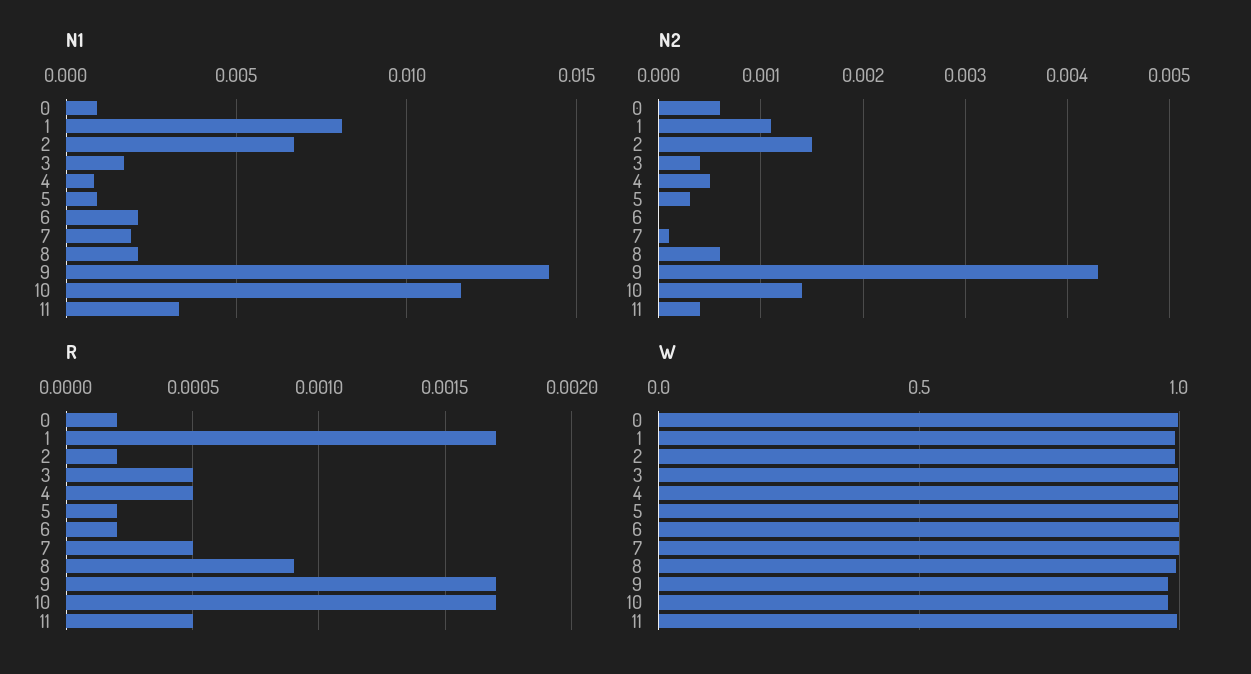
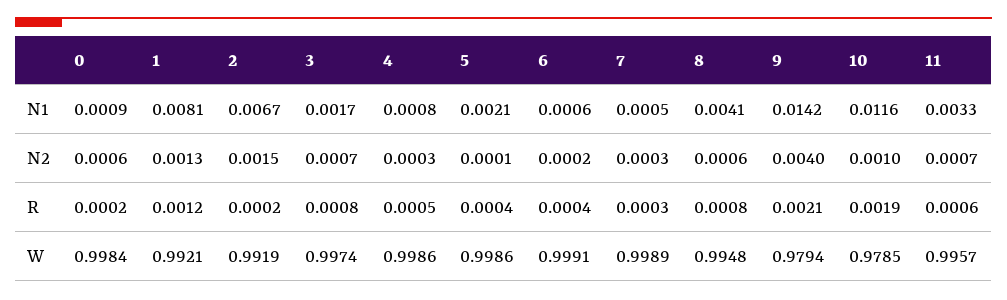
N1, 5: 0.001 -> 0.0021
N1, 6: 0.002 -> 0.0006
N1, 7: 0.002 -> 0.0005
N1, 8: 0.002 -> 0.0041
N2, 1: 0.0011 -> 0.0013
N2, 3: 0.0004 -> 0.0007
N2, 4: 0.0005 -> 0.0003
N2, 5: 0.0003 -> 0.0001
N2, 6: 0 -> 0.0002
N2, 7: 0.0001 -> 0.0003
N2, 9: 0.0043 -> 0.004
N2, 10: 0.0014 -> 0.001
N2, 11: 0.0004 -> 0.0007
R, 1: 0.0017 -> 0.0012
R, 3: 0.0005 -> 0.0008
R, 5: 0.0002 -> 0.0004
R, 6: 0.0002 -> 0.0004
R, 7: 0.0005 -> 0.0003
R, 8: 0.0009 -> 0.0008
R, 9: 0.0017 -> 0.0021
R, 10: 0.0017 -> 0.0019
R, 11: 0.0005 -> 0.0006

